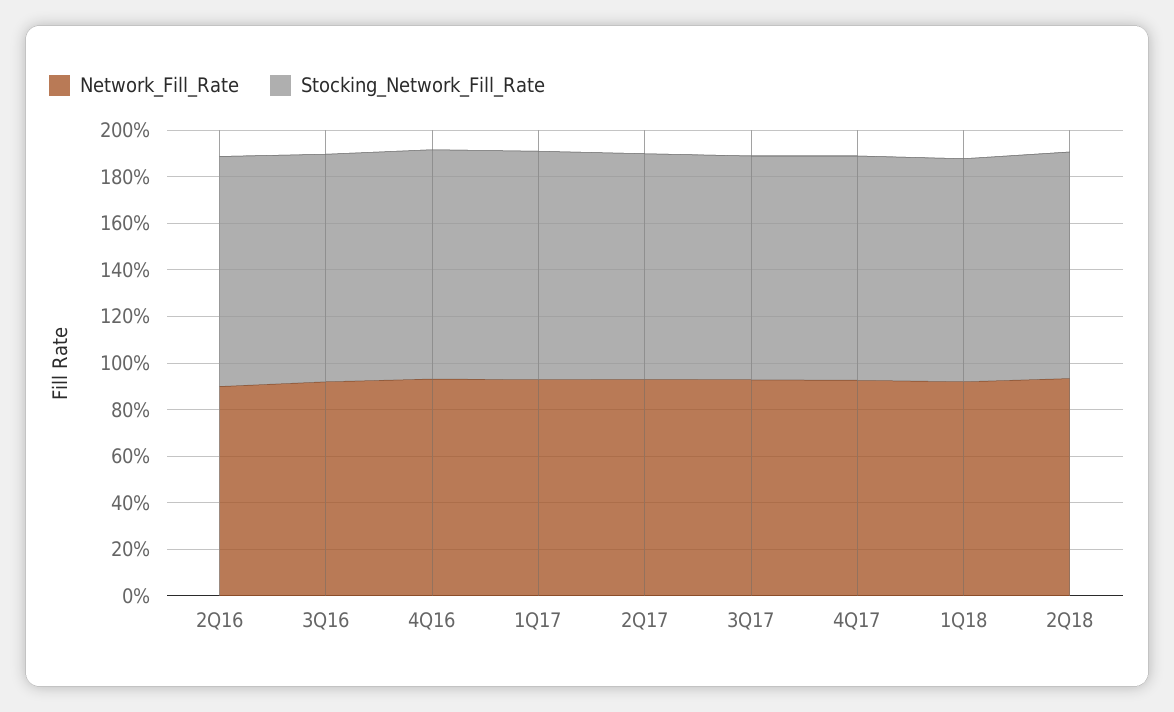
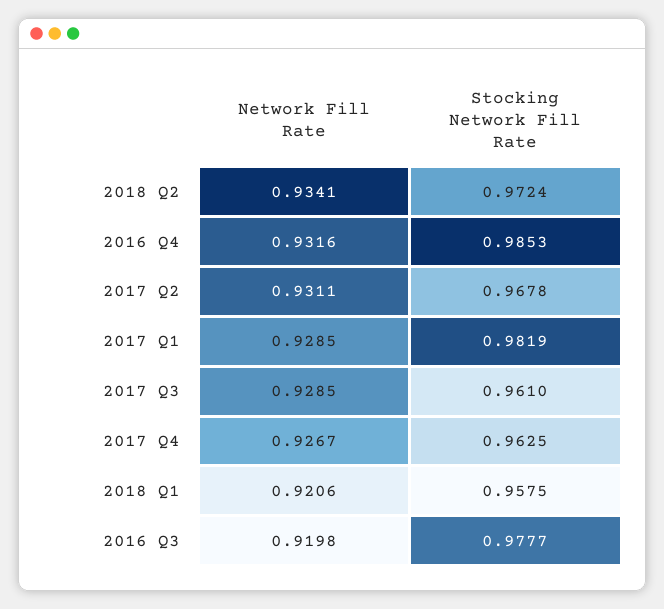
Network_Fill_Rate, 2Q16: 0.9 -> none
Stocking_Network_Fill_Rate, 2Q16: 1 -> none

